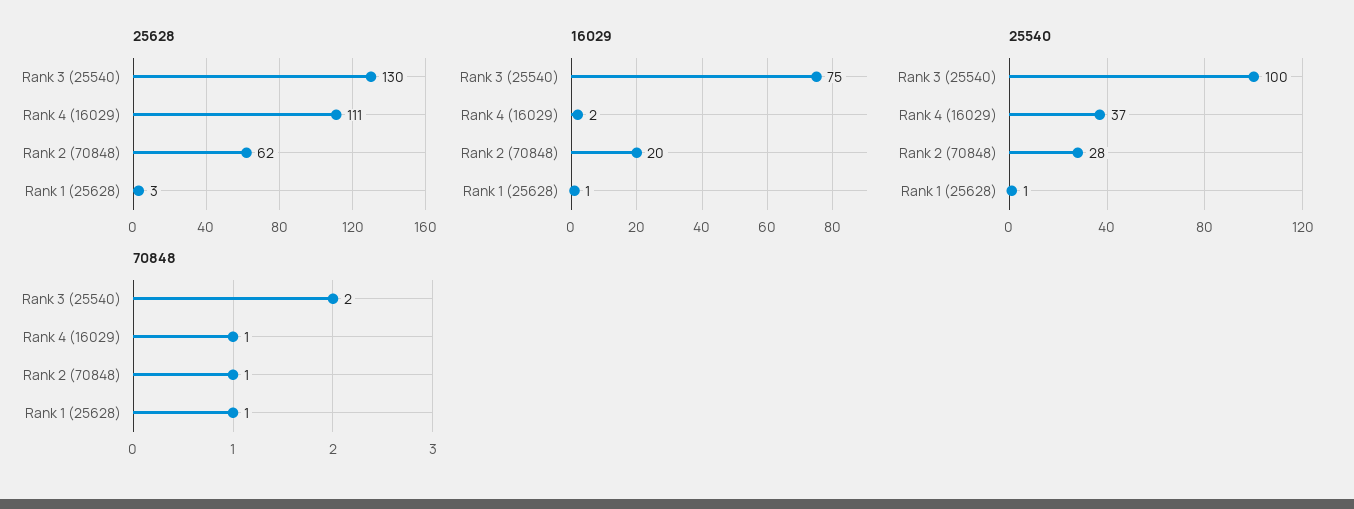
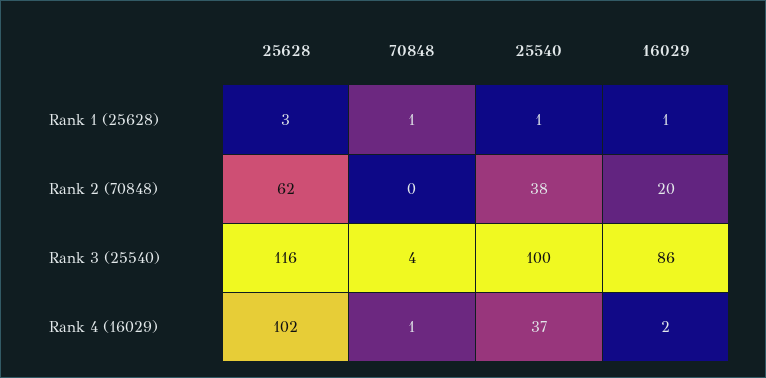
25628, Rank 3 (25540): 130 -> 116
25628, Rank 4 (16029): 111 -> 102
16029, Rank 3 (25540): 75 -> 86
25540, Rank 2 (70848): 28 -> 38
70848, Rank 3 (25540): 2 -> 4
70848, Rank 2 (70848): 1 -> 0

